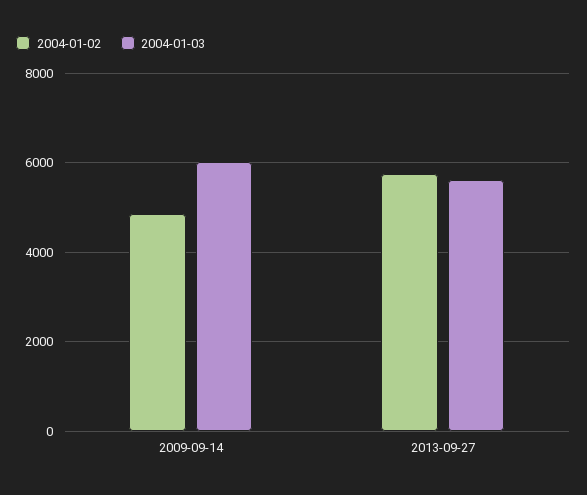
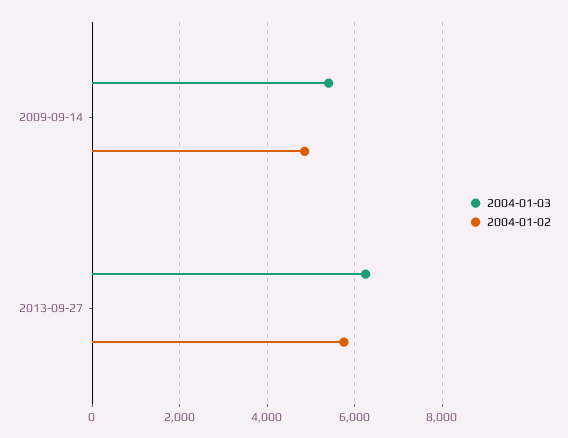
2004-01-03, 2009-09-14: 6000 -> 5400
2004-01-03, 2013-09-27: 5600 -> 6200

